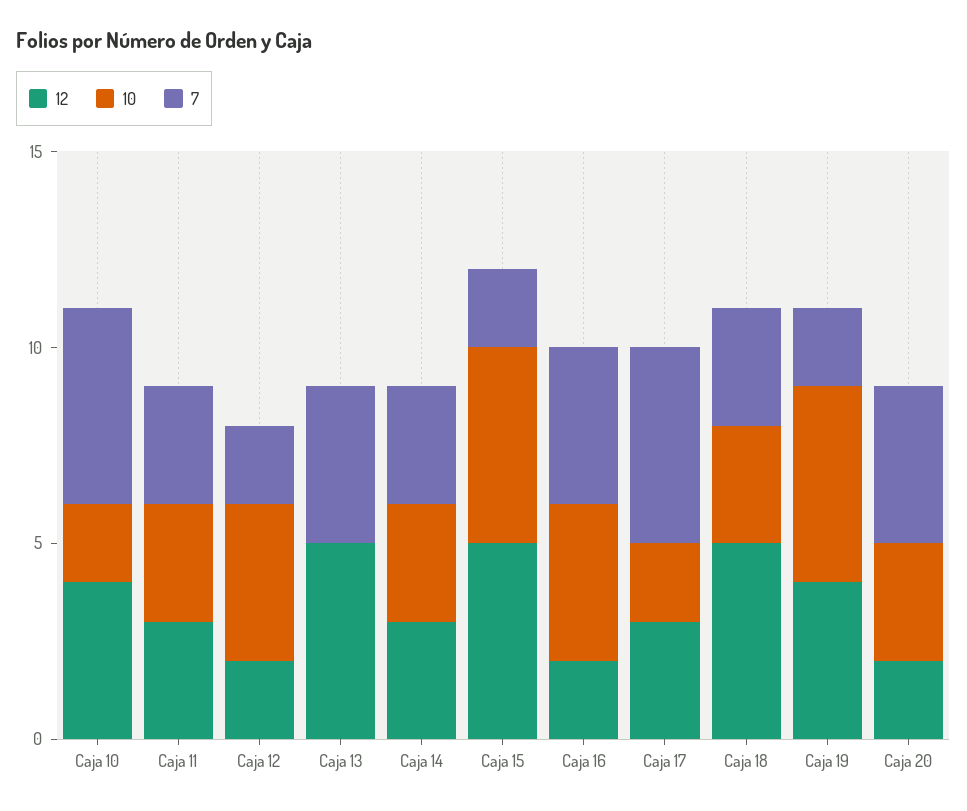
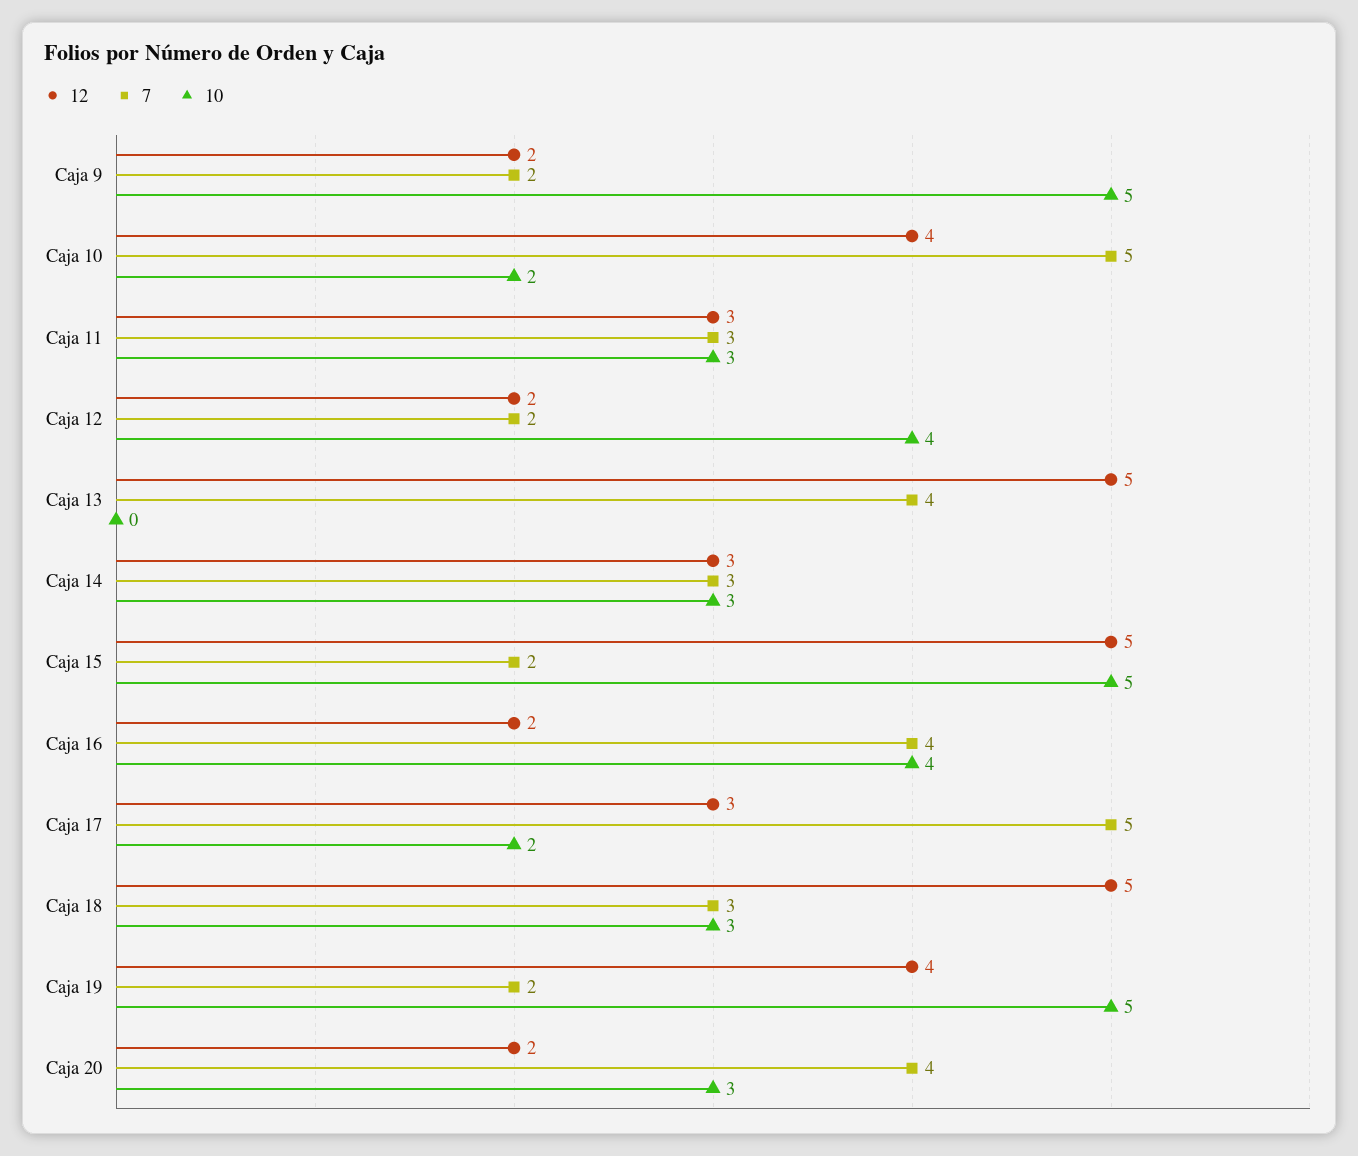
12, Caja 9: none -> 2
7, Caja 9: none -> 2
10, Caja 9: none -> 5

